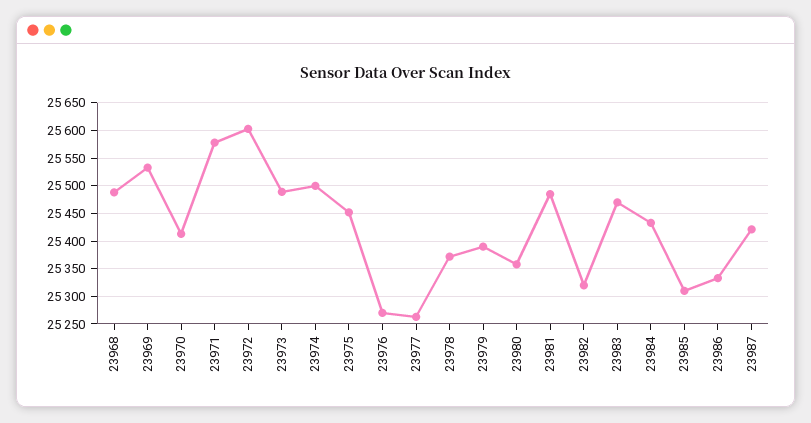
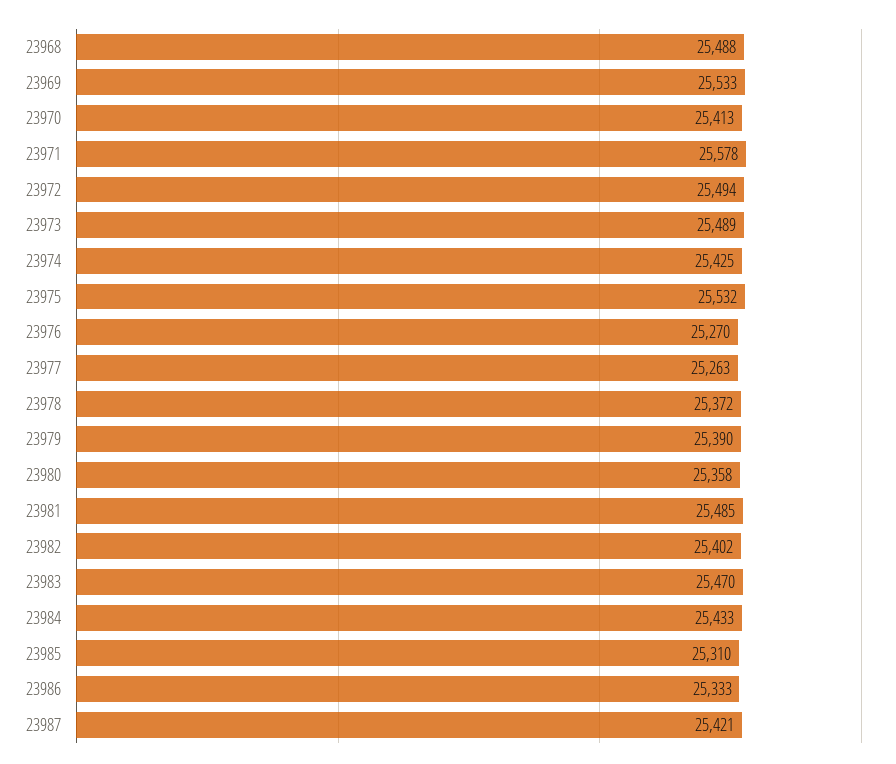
23972: 25600 -> 25494
23974: 25500 -> 25425
23975: 25450 -> 25532
23982: 25325 -> 25402

